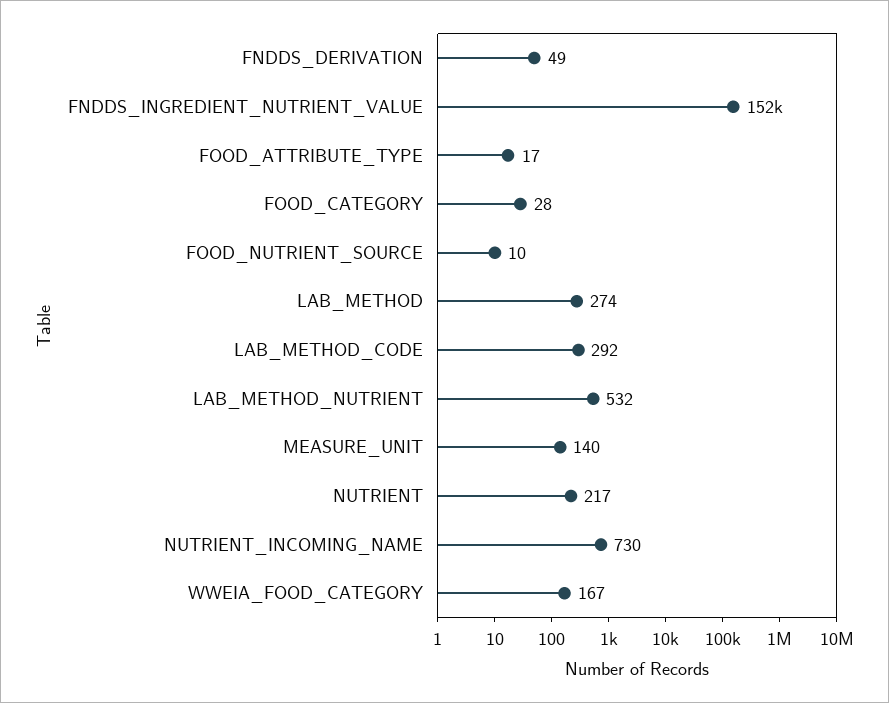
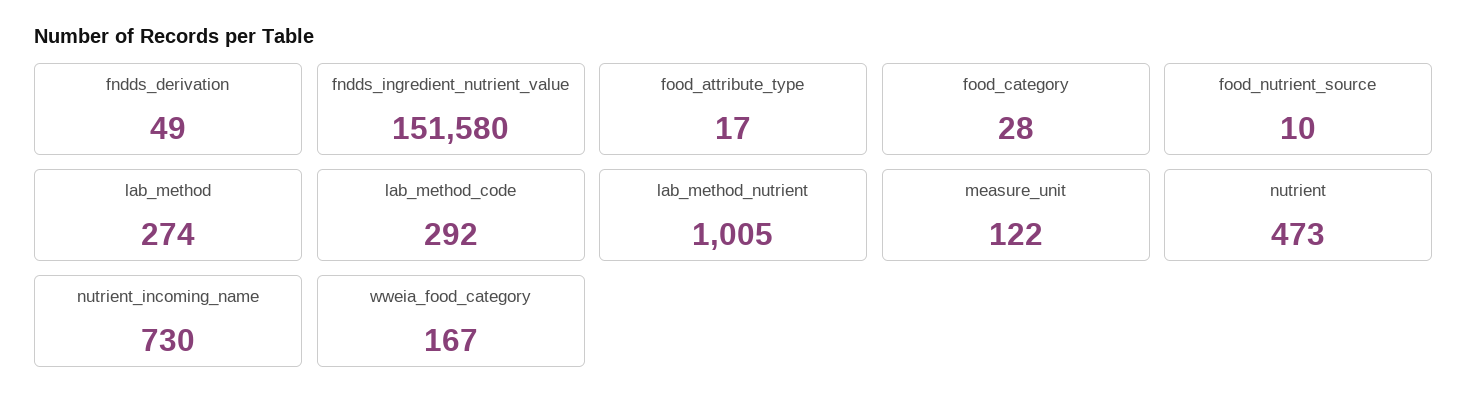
LAB_METHOD_NUTRIENT: 532 -> 1005
MEASURE_UNIT: 140 -> 122
NUTRIENT: 217 -> 473

